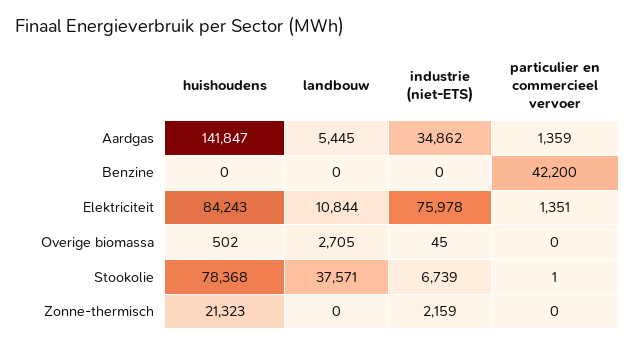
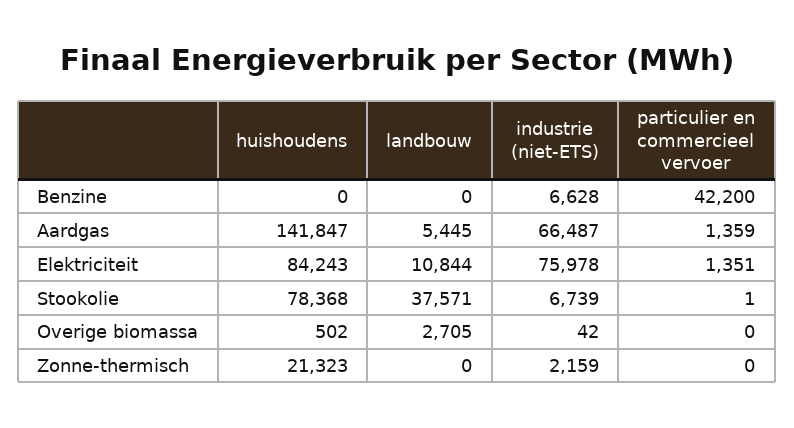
industrie (niet-ETS), Aardgas: 34862 -> 66487
industrie (niet-ETS), Benzine: 0 -> 6628
industrie (niet-ETS), Overige biomassa: 45 -> 42

